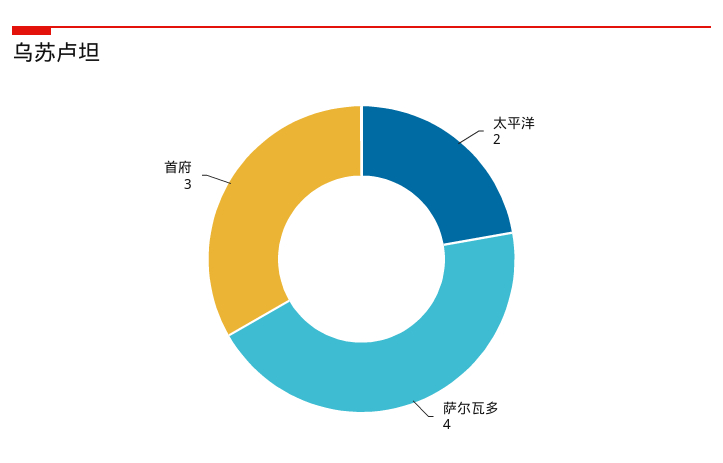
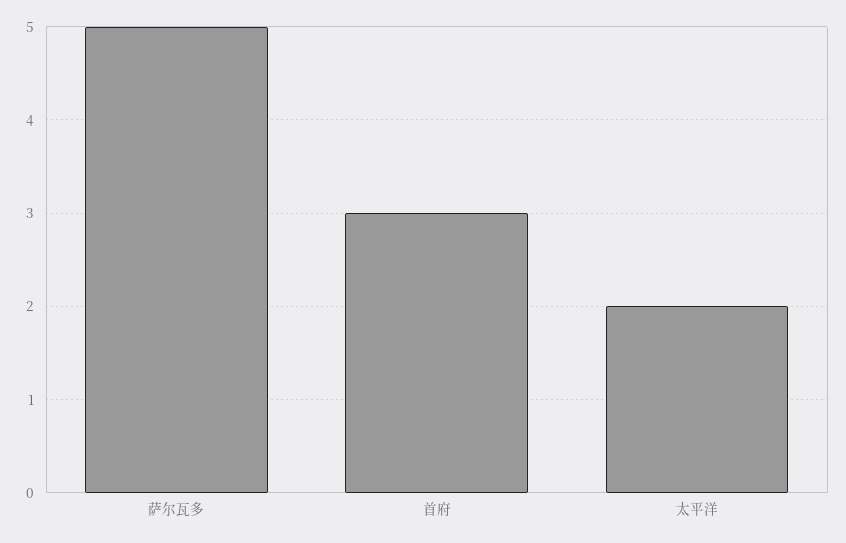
萨尔瓦多: 4 -> 5

